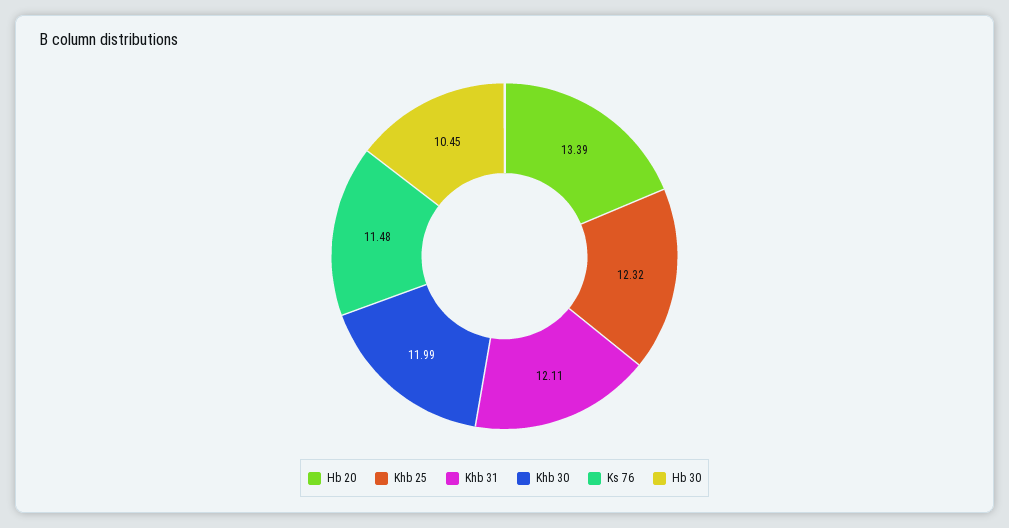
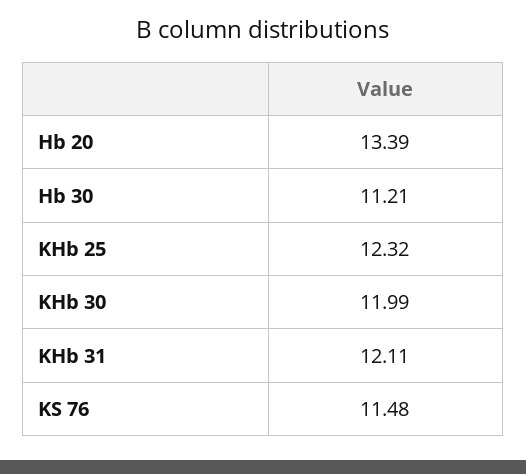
Hb 30: 10.45 -> 11.21

